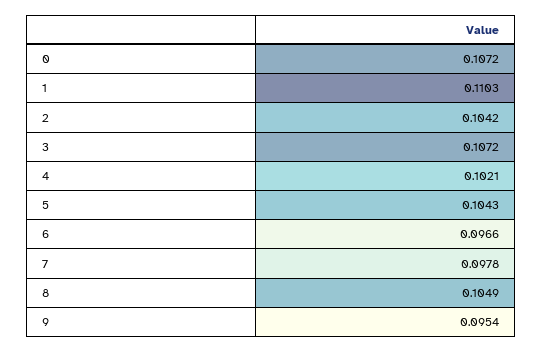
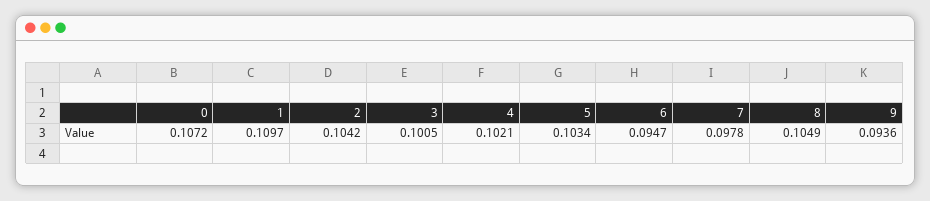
1: 0.1103 -> 0.1097
3: 0.1072 -> 0.1005
5: 0.1043 -> 0.1034
6: 0.0966 -> 0.0947
9: 0.0954 -> 0.0936

